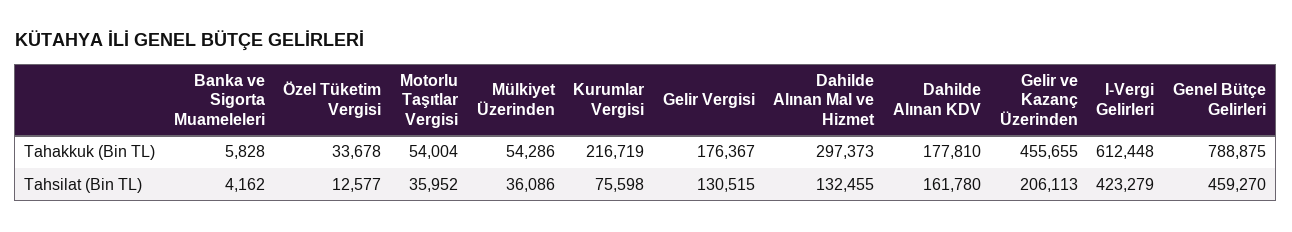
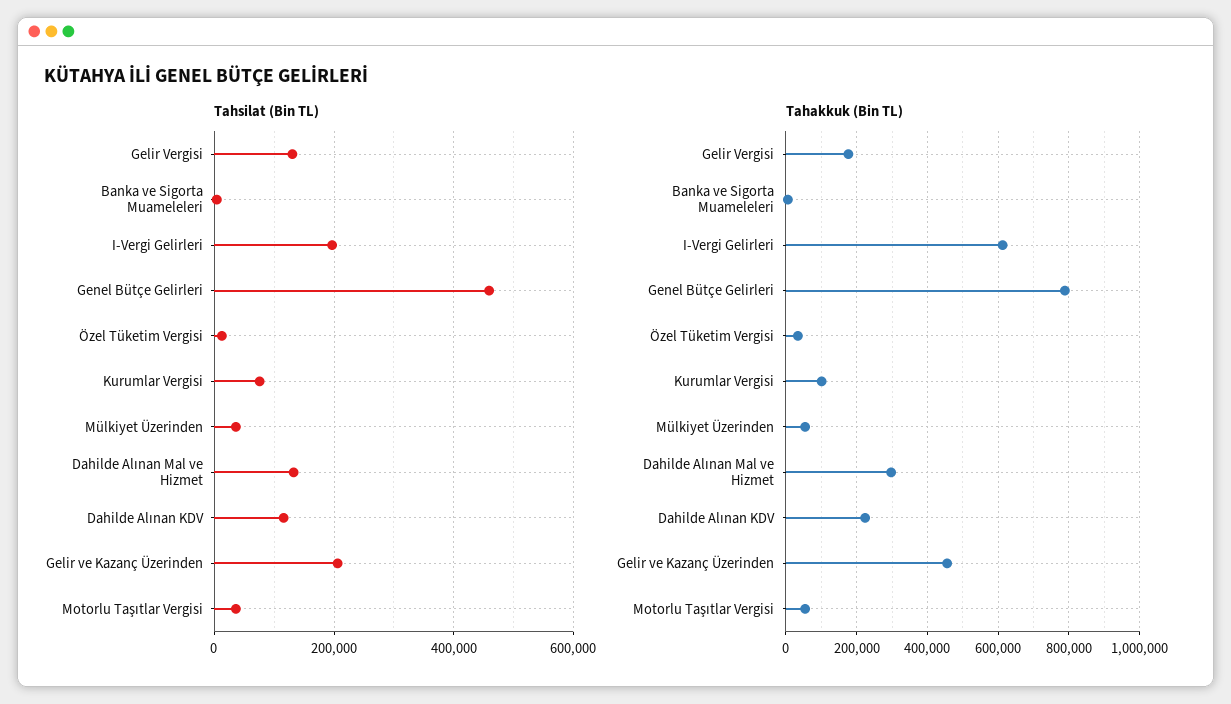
Tahakkuk (Bin TL), Kurumlar Vergisi: 216719 -> 100000
Tahakkuk (Bin TL), Dahilde Alınan KDV: 177810 -> 220000
Tahsilat (Bin TL), Dahilde Alınan KDV: 161780 -> 120000
Tahsilat (Bin TL), I-Vergi Gelirleri: 423279 -> 200000

